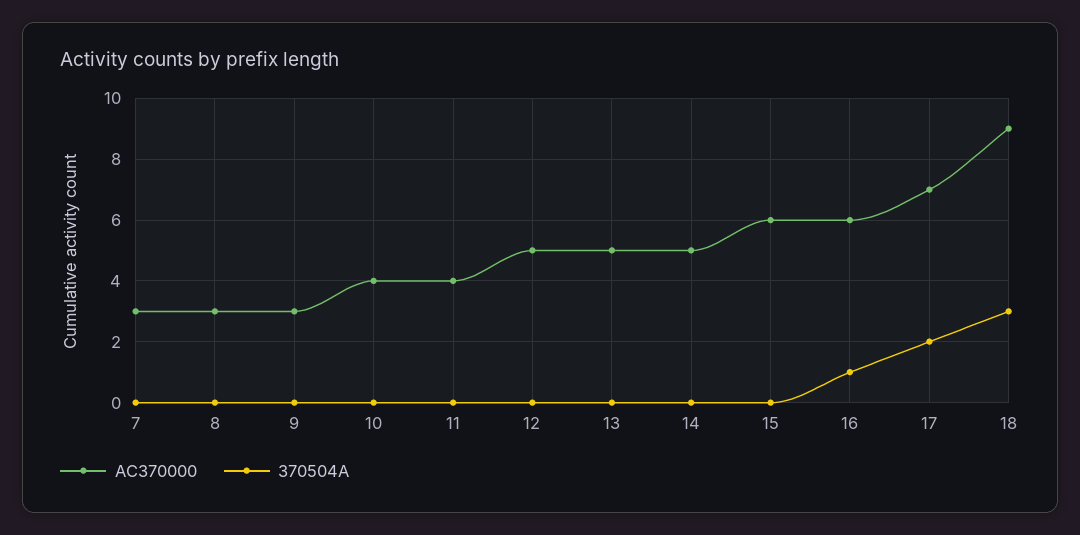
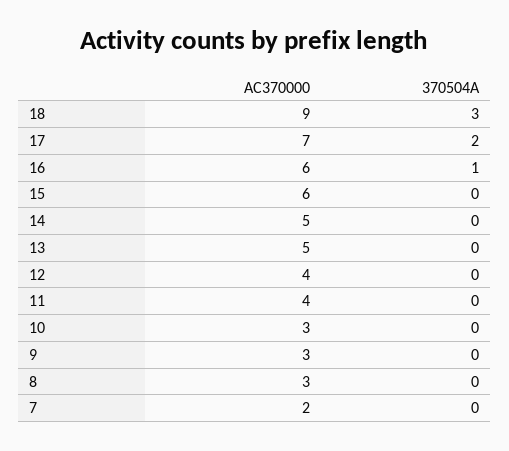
AC370000, 7: 3 -> 2
AC370000, 10: 4 -> 3
AC370000, 12: 5 -> 4

